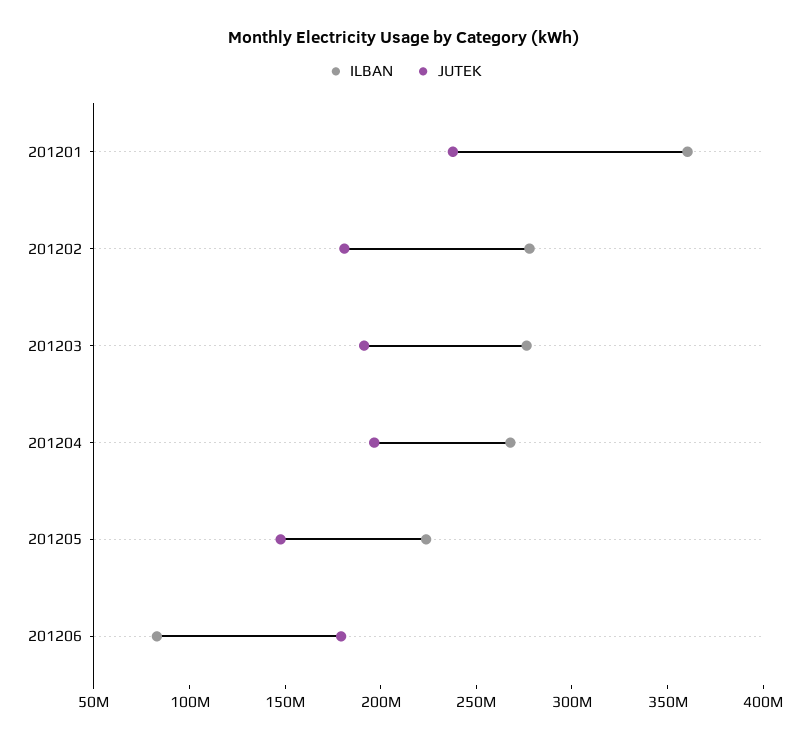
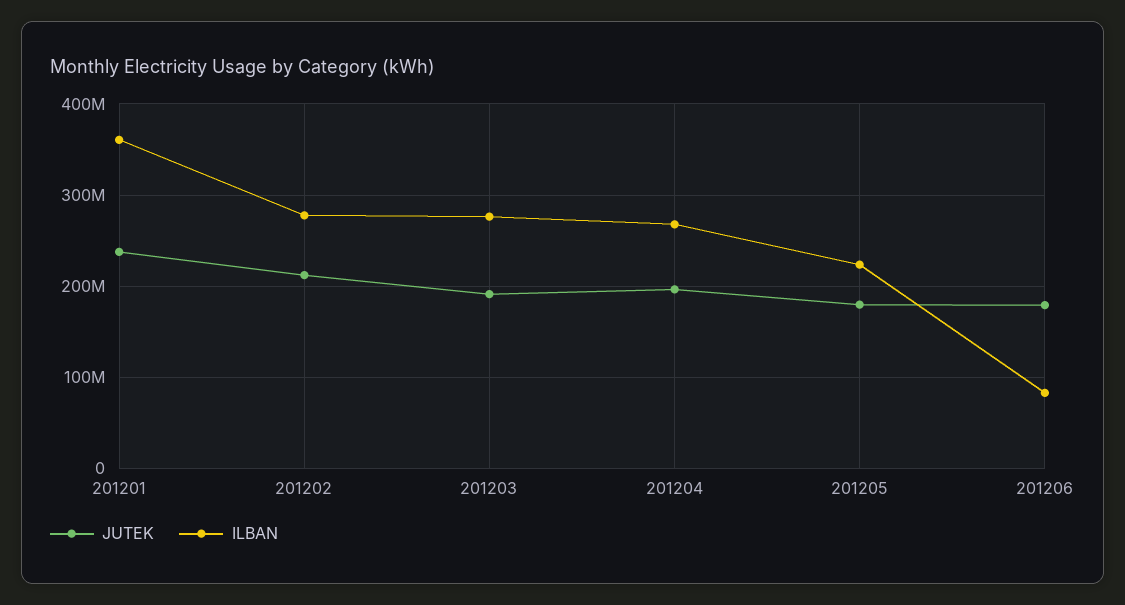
JUTEK, 201202: 180000000 -> 210000000
JUTEK, 201205: 150000000 -> 180000000

